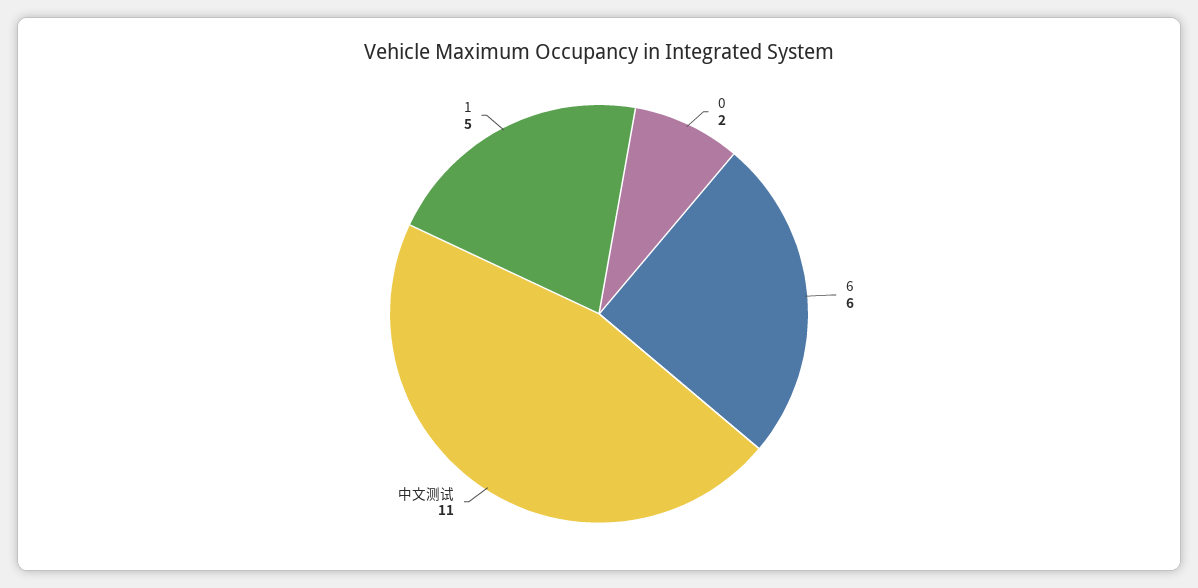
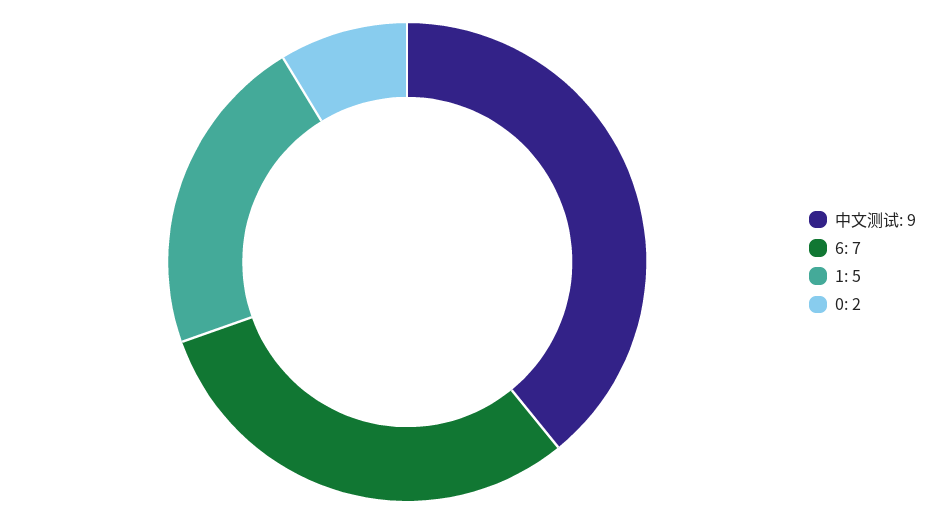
6: 6 -> 7
中文测试: 11 -> 9

